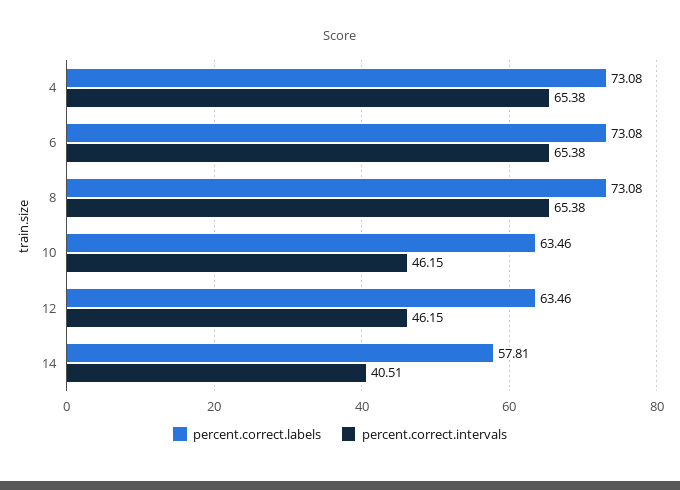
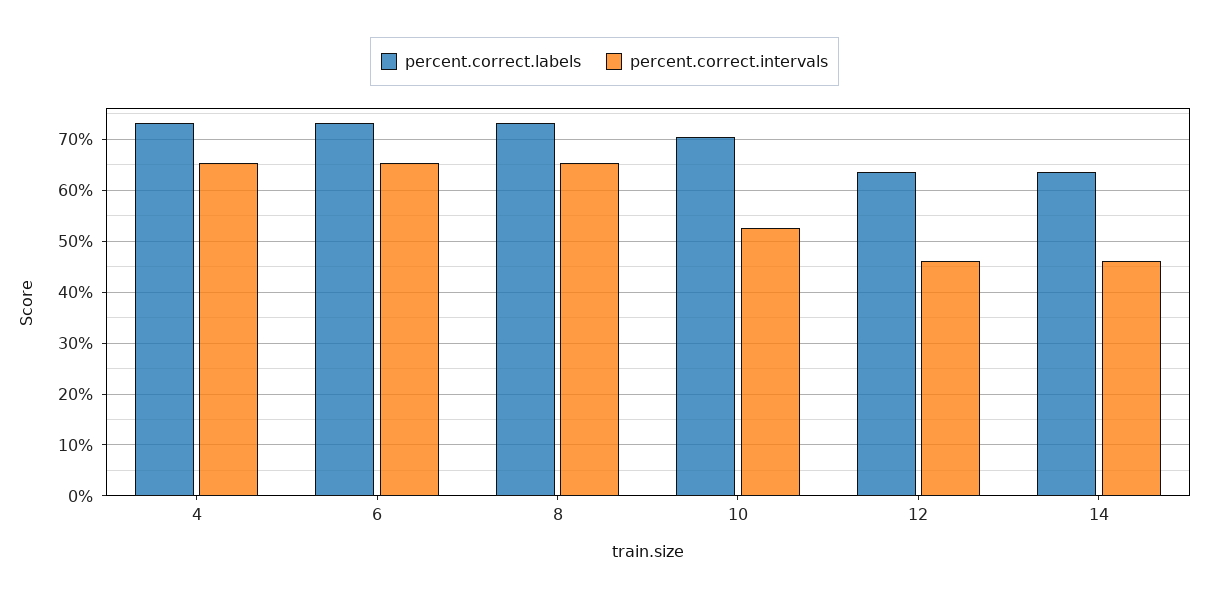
percent.correct.labels, 10: 63.46 -> 70
percent.correct.intervals, 10: 46.15 -> 52
percent.correct.labels, 14: 57.81 -> 64
percent.correct.intervals, 14: 40.51 -> 46

